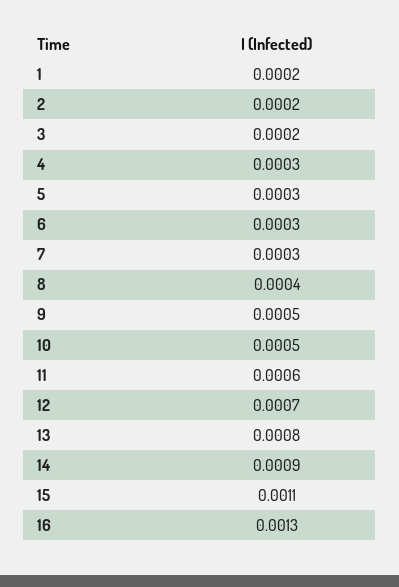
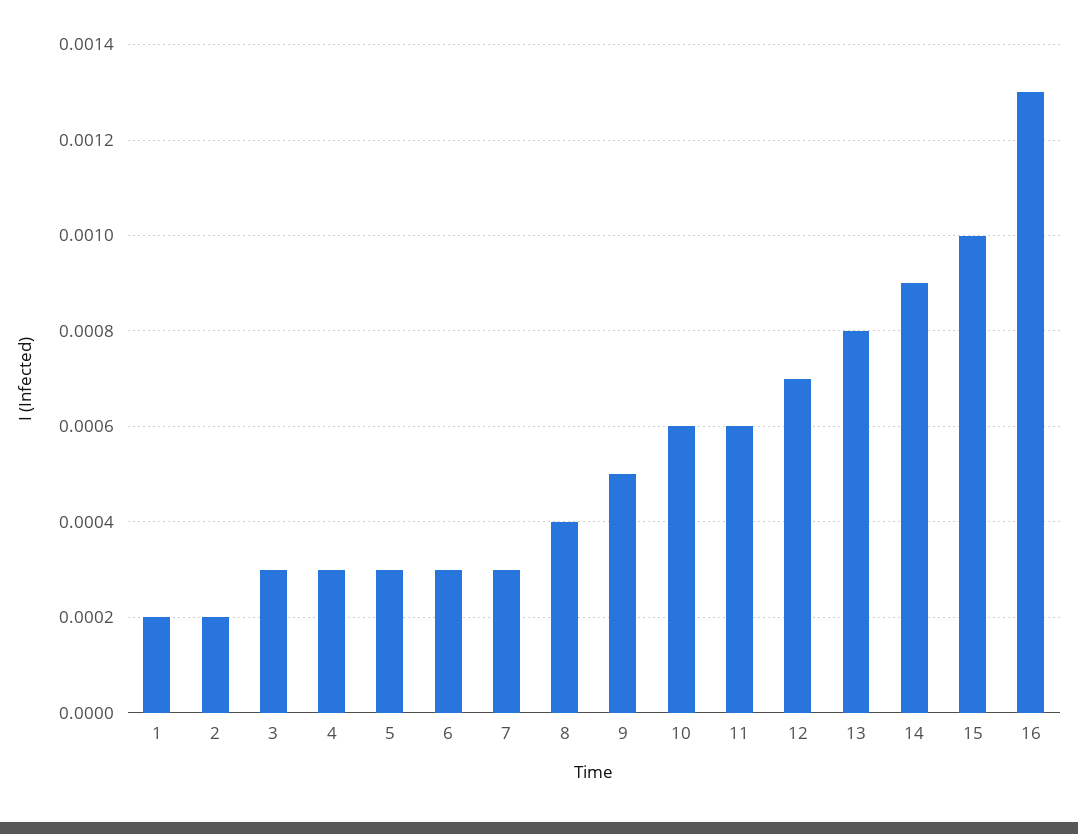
3: 0.0002 -> 0.0003
10: 0.0005 -> 0.0006
15: 0.0011 -> 0.001

